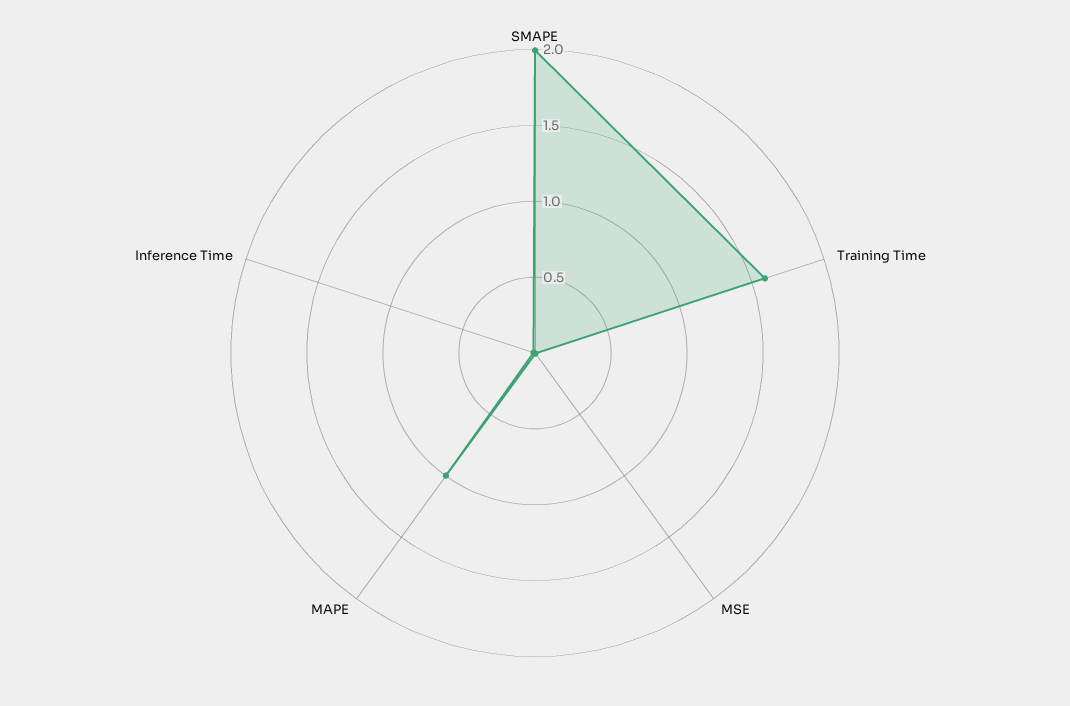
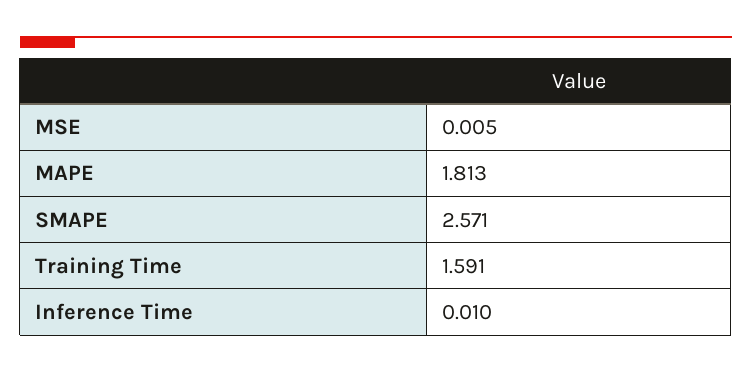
SMAPE: 2 -> 2.571
MAPE: 1 -> 1.813

